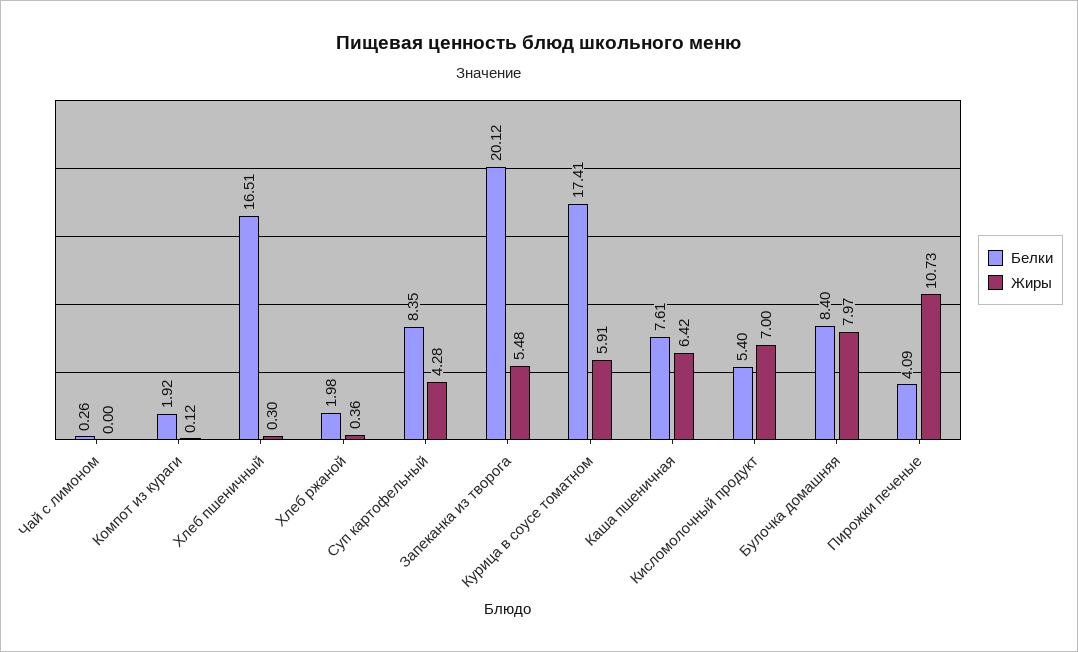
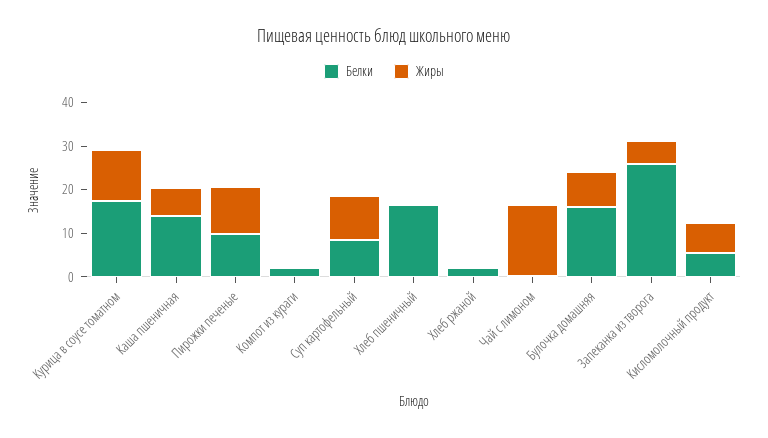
Жиры, Чай с лимоном: 0 -> 16
Жиры, Суп картофельный: 4.28 -> 10
Белки, Запеканка из творога: 20.12 -> 26
Жиры, Курица в соусе томатном: 5.91 -> 12
Белки, Каша пшеничная: 7.61 -> 14
Белки, Булочка домашняя: 8.4 -> 16
Белки, Пирожки печеные: 4.09 -> 10

